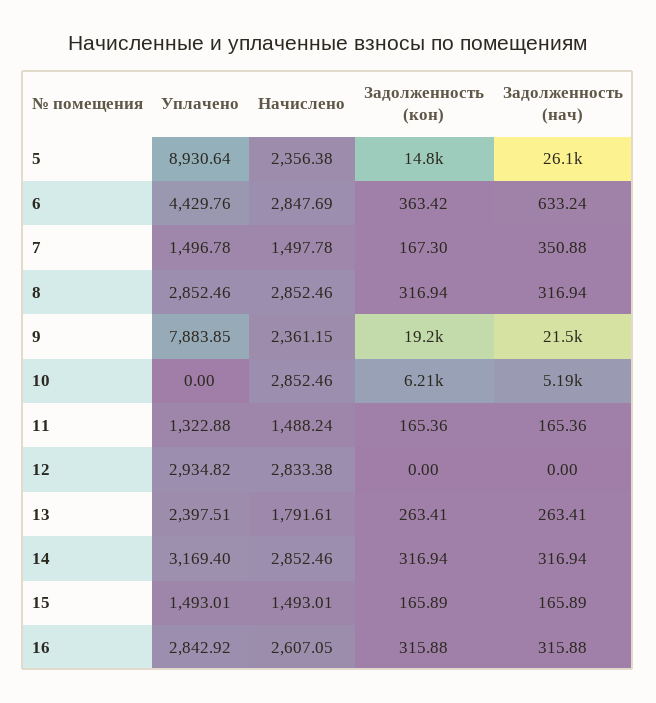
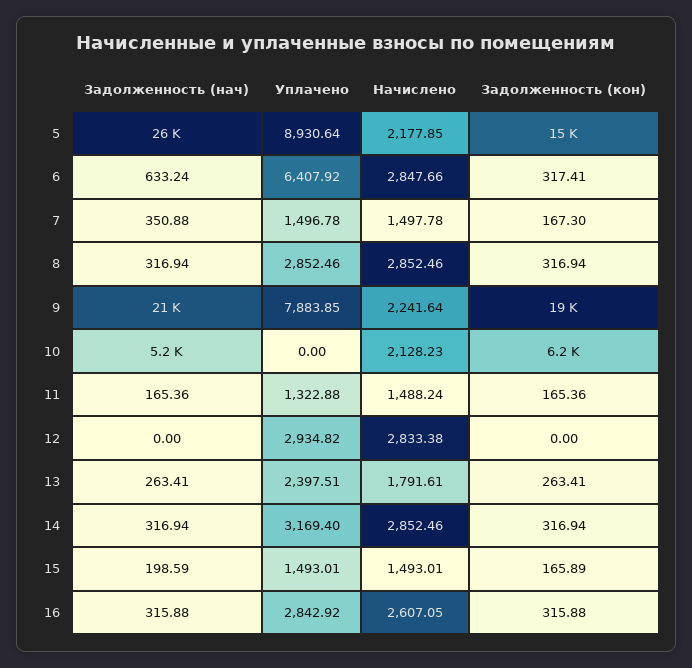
Начислено, 5: 2356.38 -> 2177.85
Уплачено, 6: 4429.76 -> 6407.92
Начислено, 6: 2847.69 -> 2847.66
Задолженность (кон), 6: 363.42 -> 317.41
Начислено, 9: 2361.15 -> 2241.64
Начислено, 10: 2852.46 -> 2128.23
Задолженность (нач), 15: 165.89 -> 198.59

